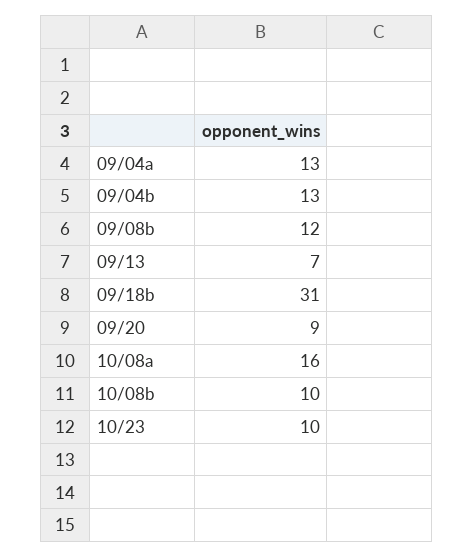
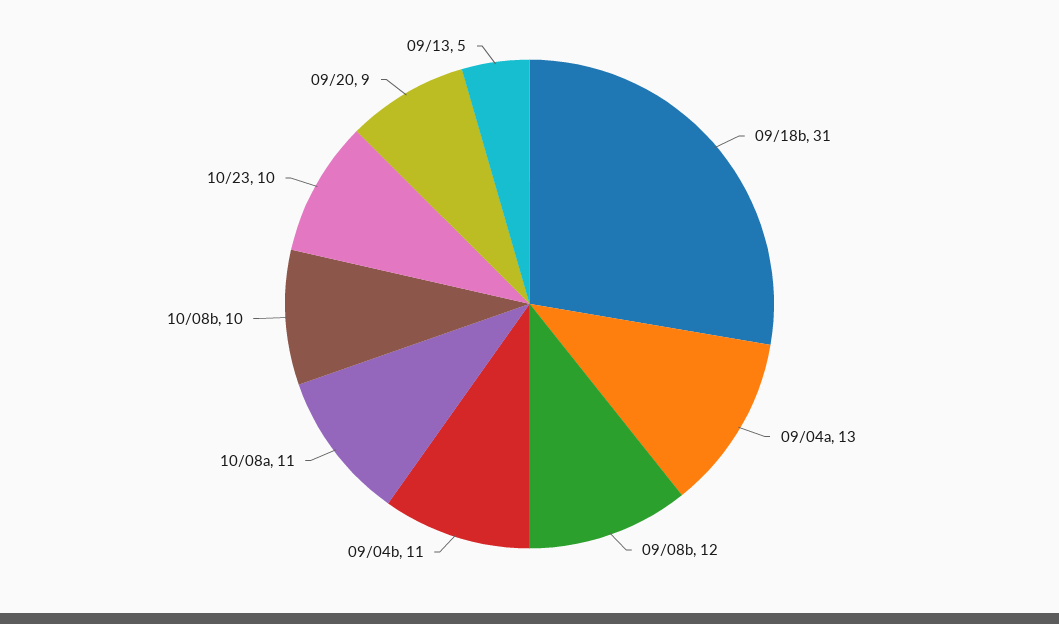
09/04b: 13 -> 11
09/13: 7 -> 5
10/08a: 16 -> 11

